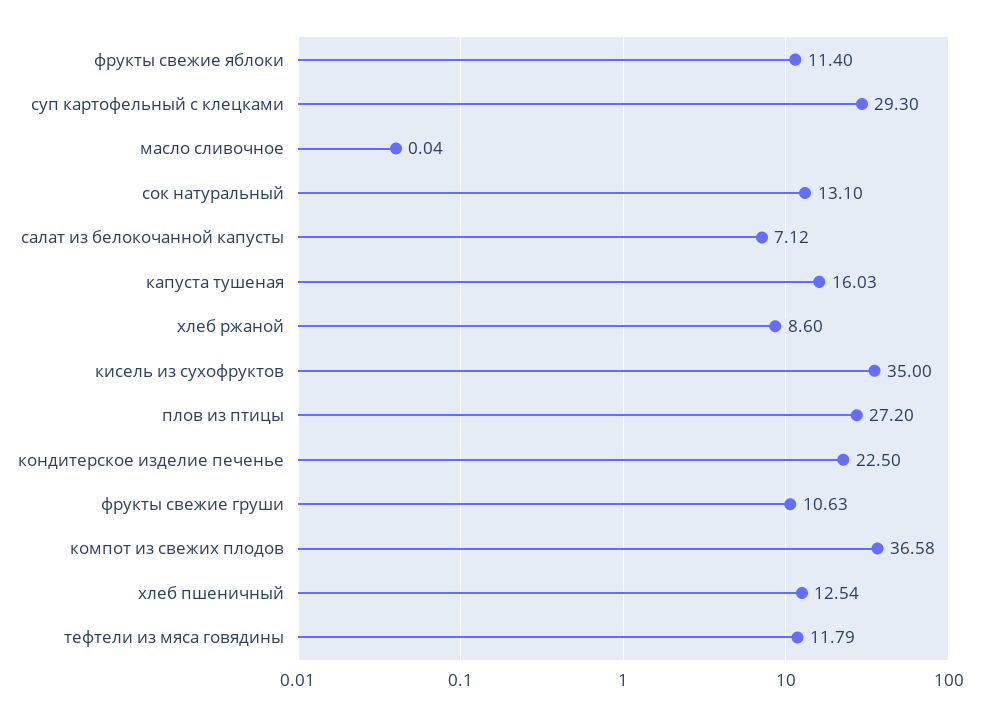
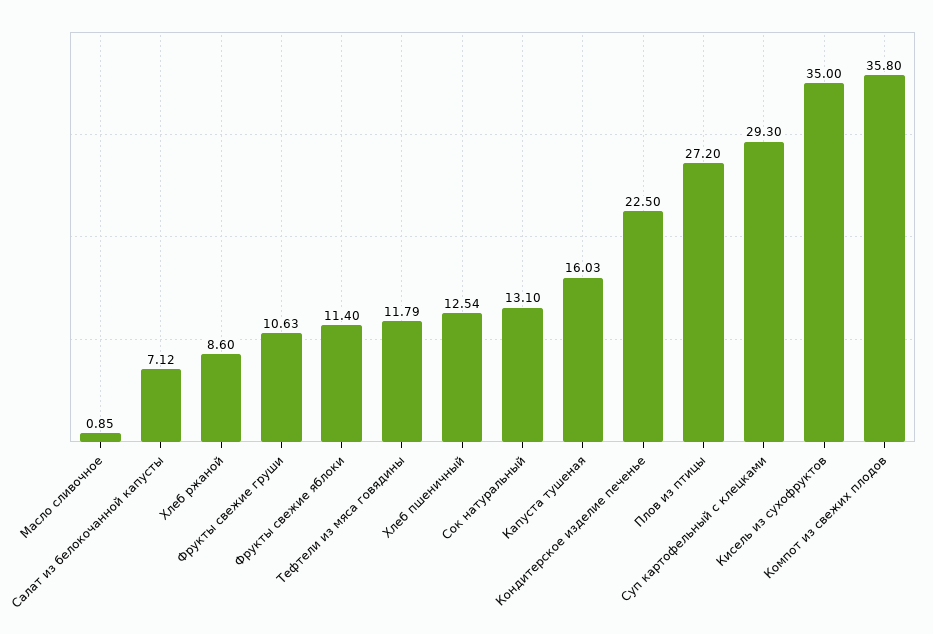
масло сливочное: 0.04 -> 0.85
компот из свежих плодов: 36.58 -> 35.8

